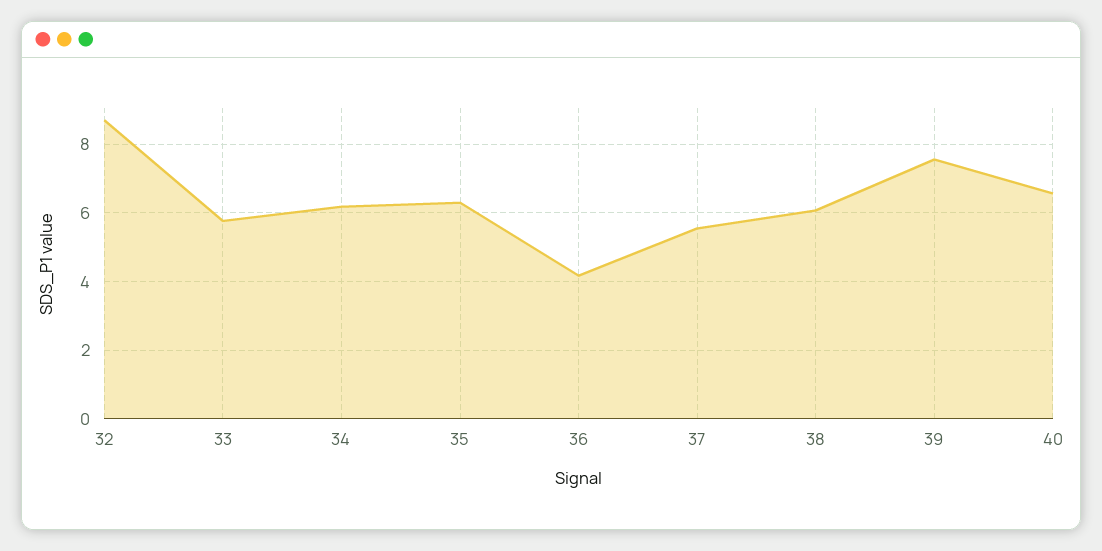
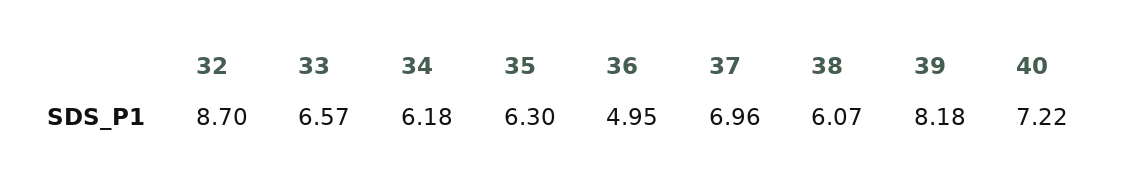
33: 5.8 -> 6.57
36: 4.2 -> 4.95
37: 5.6 -> 6.96
39: 7.6 -> 8.18
40: 6.6 -> 7.22

